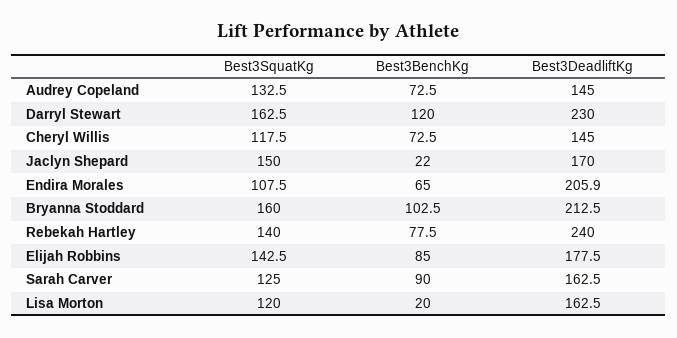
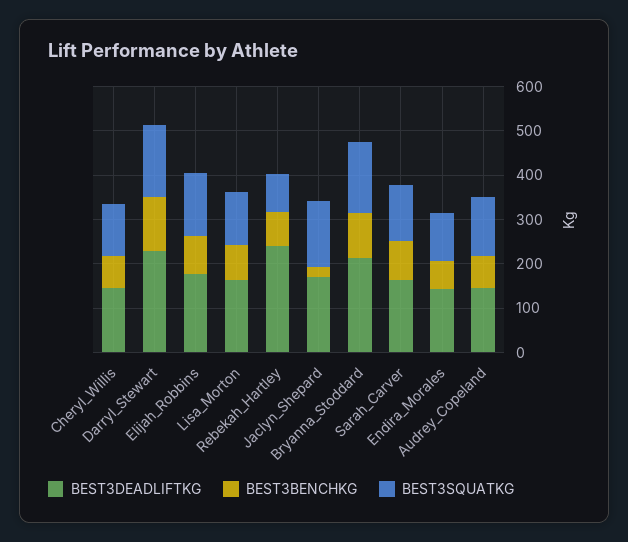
Best3DeadliftKg, Endira Morales: 205.9 -> 140
Best3SquatKg, Rebekah Hartley: 140 -> 80
Best3BenchKg, Lisa Morton: 20 -> 80

